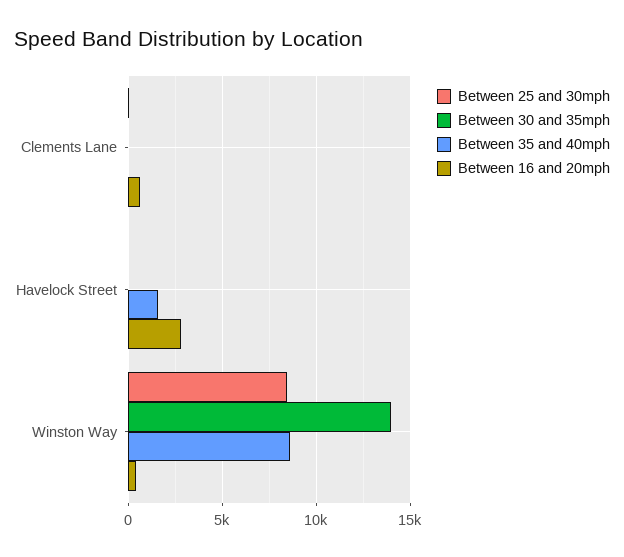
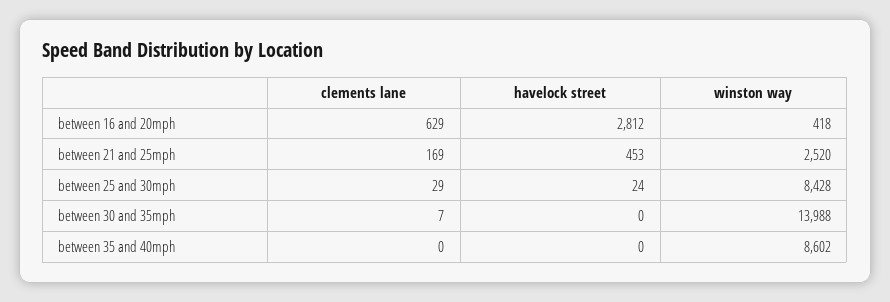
Between 35 and 40mph, Havelock Street: 1500 -> 0
between 21 and 25mph, Clements Lane: none -> 169
between 21 and 25mph, Havelock Street: none -> 453
between 21 and 25mph, Winston Way: none -> 2520

